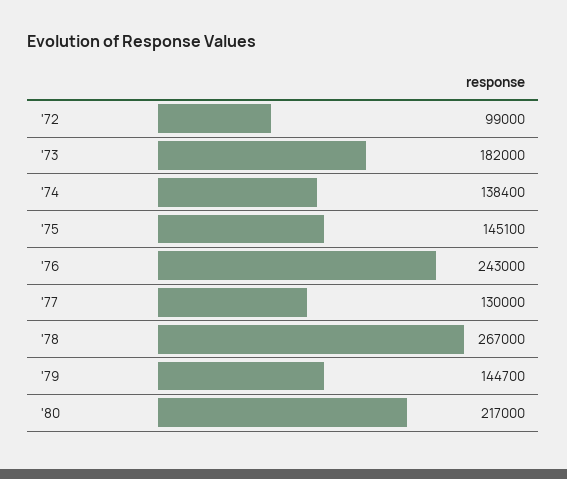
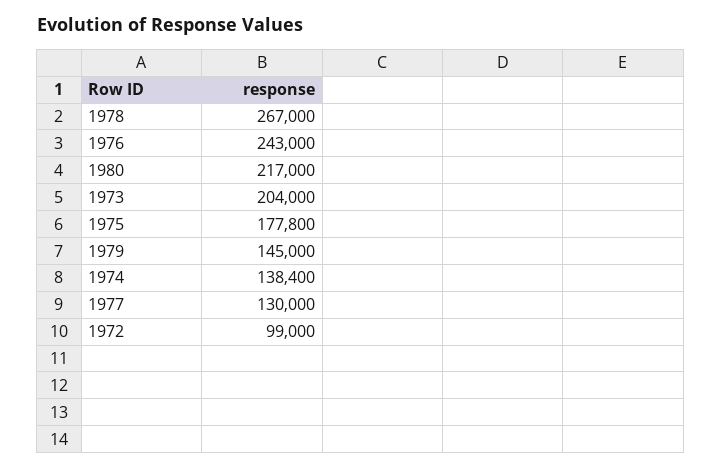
'73: 182000 -> 204000
'75: 145100 -> 177800
'79: 144700 -> 145000

